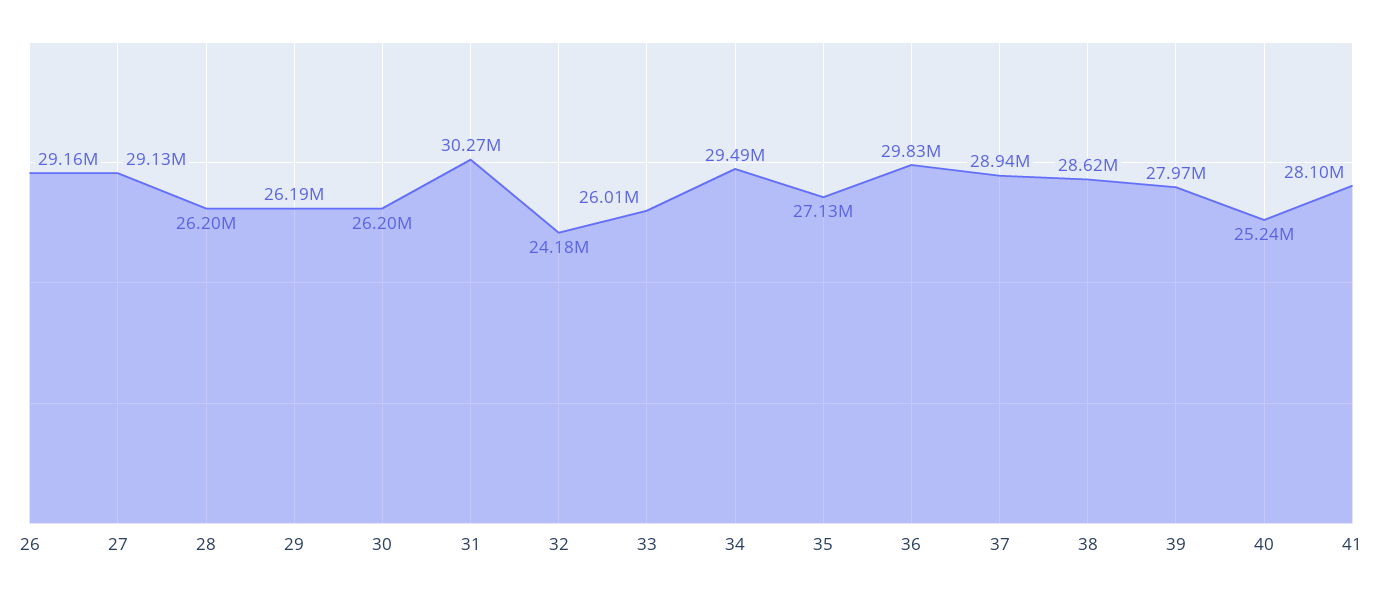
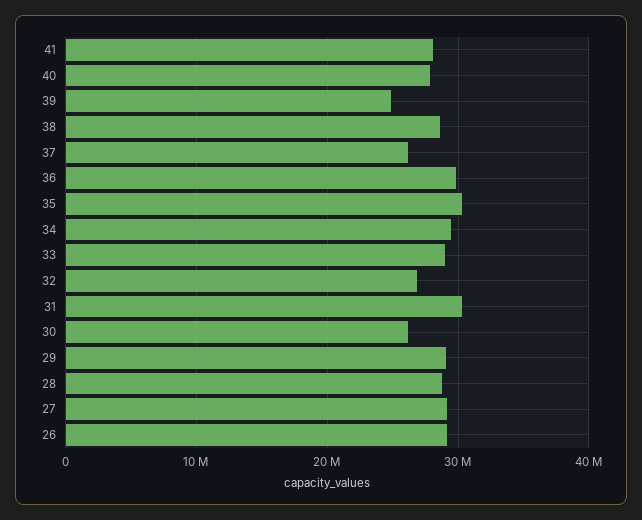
28: 26200000 -> 29000000
29: 26190000 -> 29000000
32: 24180000 -> 27000000
33: 26010000 -> 29000000
35: 27130000 -> 30000000
37: 28940000 -> 26000000
39: 27970000 -> 25000000
40: 25240000 -> 28000000

